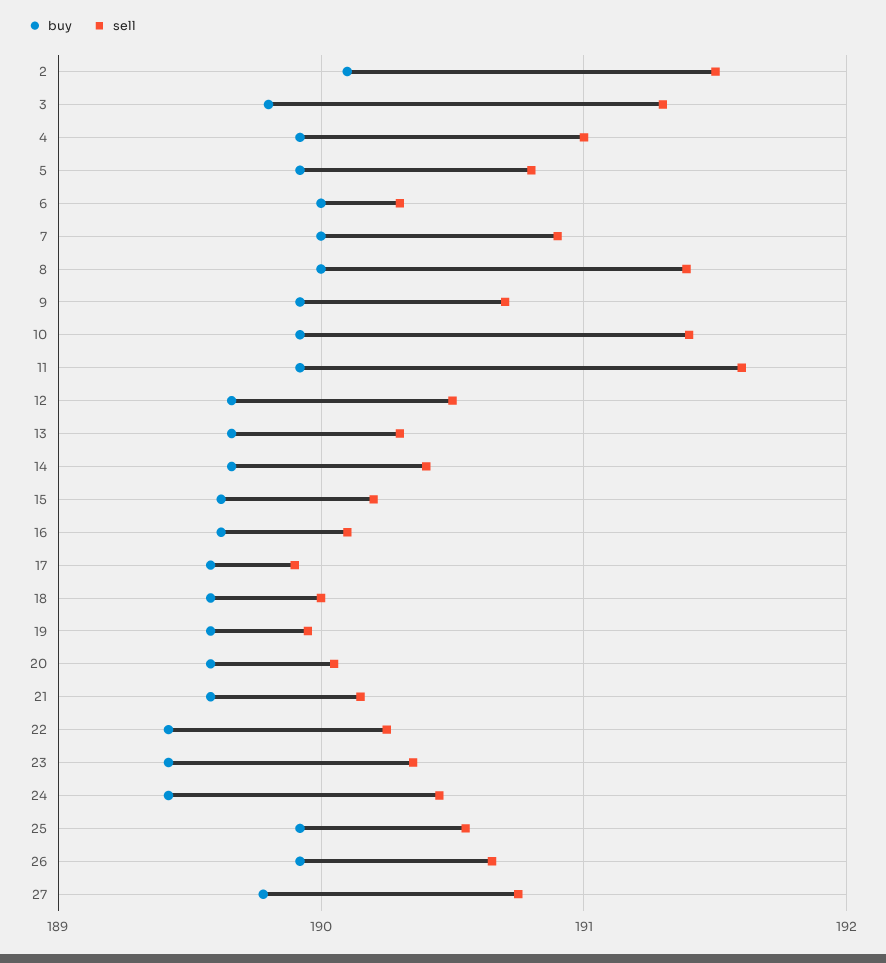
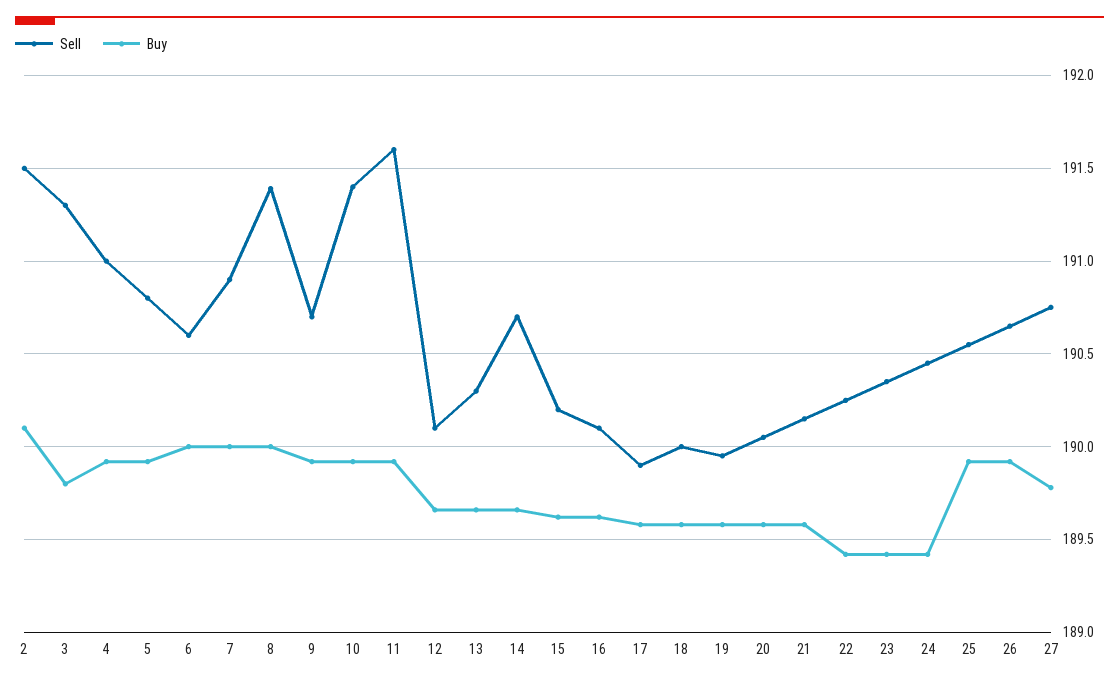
sell, 6: 190.3 -> 190.6
sell, 12: 190.5 -> 190.1
sell, 14: 190.4 -> 190.7

